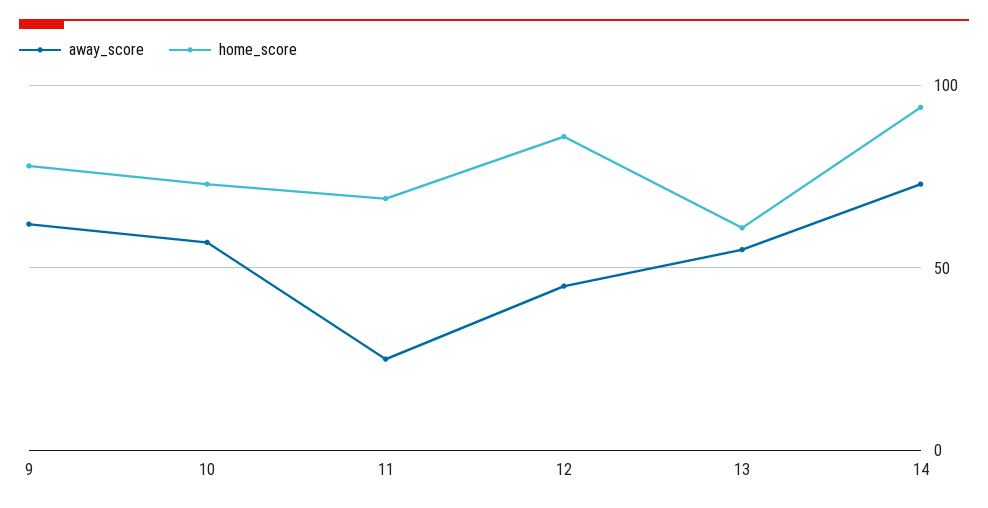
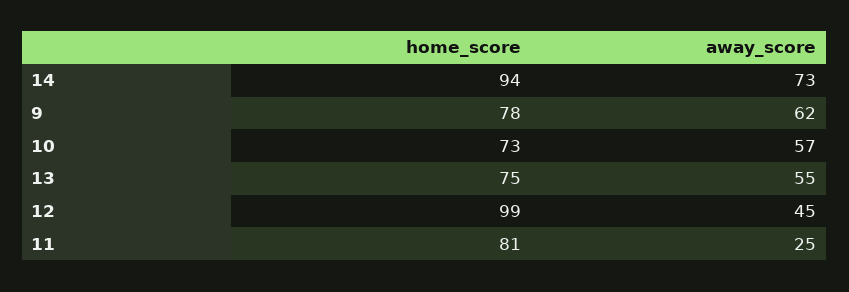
home_score, 11: 70 -> 81
home_score, 12: 85 -> 99
home_score, 13: 60 -> 75

